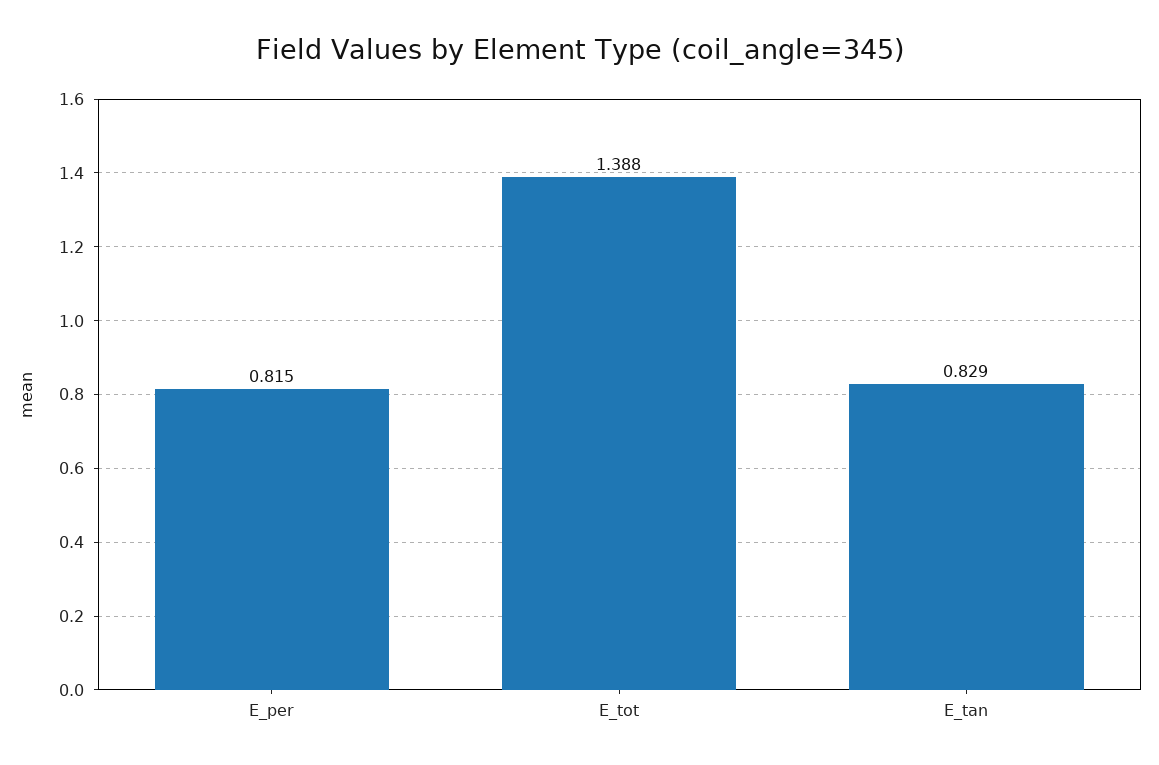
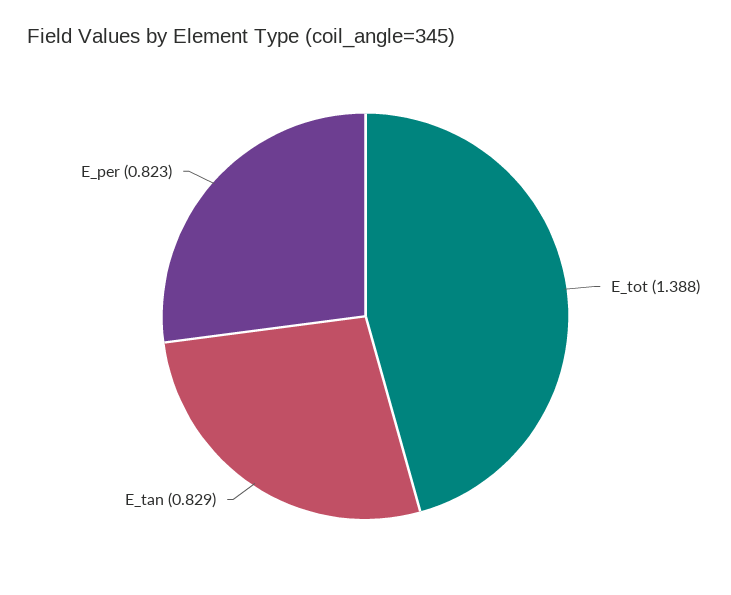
E_per: 0.815 -> 0.823

